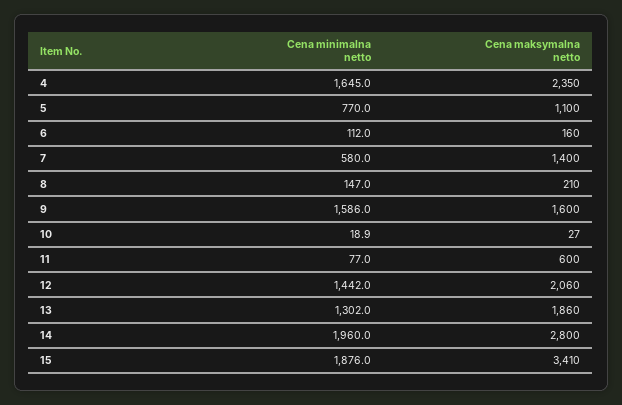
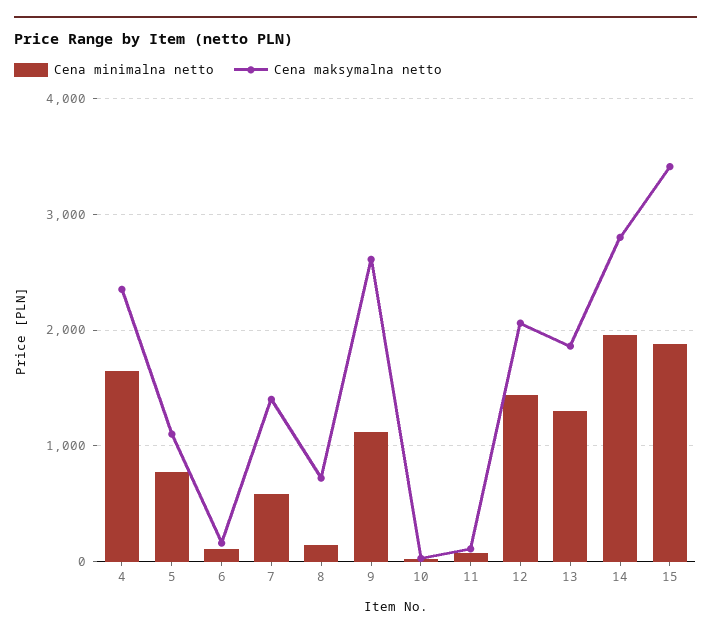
Cena maksymalna netto, 8: 210 -> 700
Cena minimalna netto, 9: 1586 -> 1100
Cena maksymalna netto, 9: 1600 -> 2600
Cena maksymalna netto, 11: 600 -> 100

